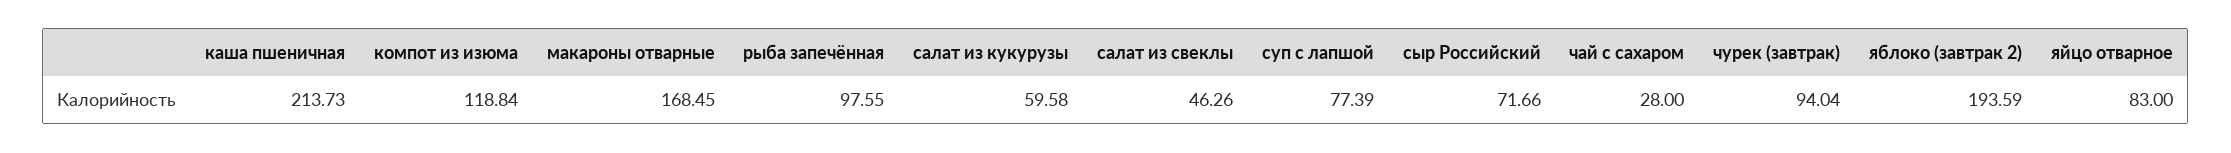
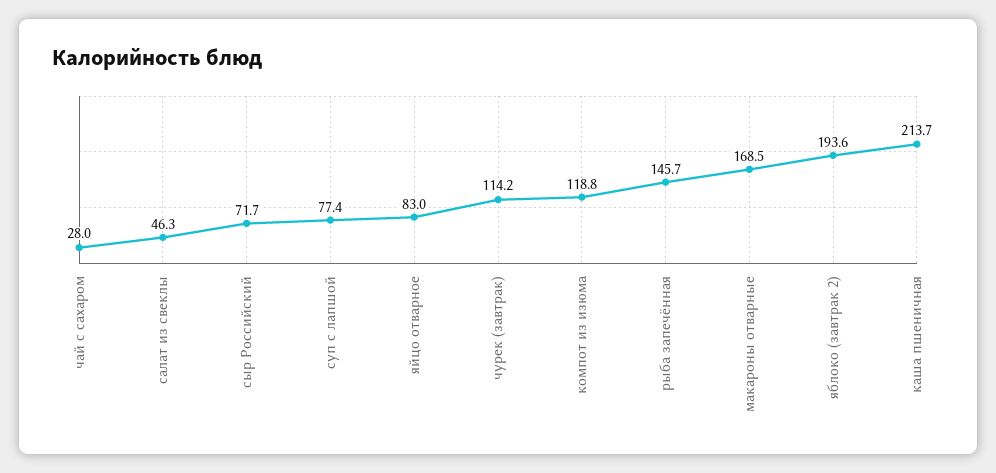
рыба запечённая: 97.55 -> 145.7
салат из кукурузы: 59.58 -> none
чурек (завтрак): 94.04 -> 114.2

